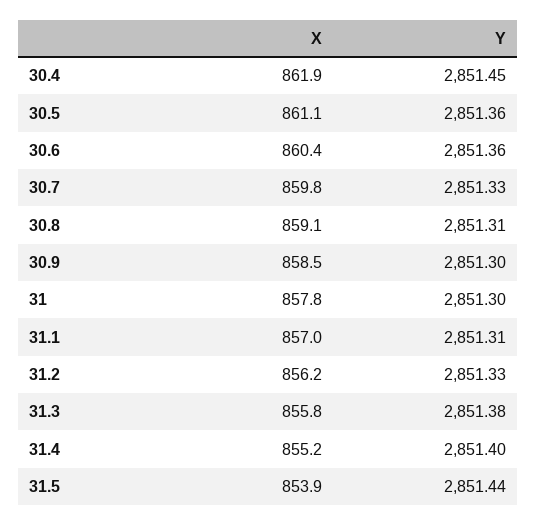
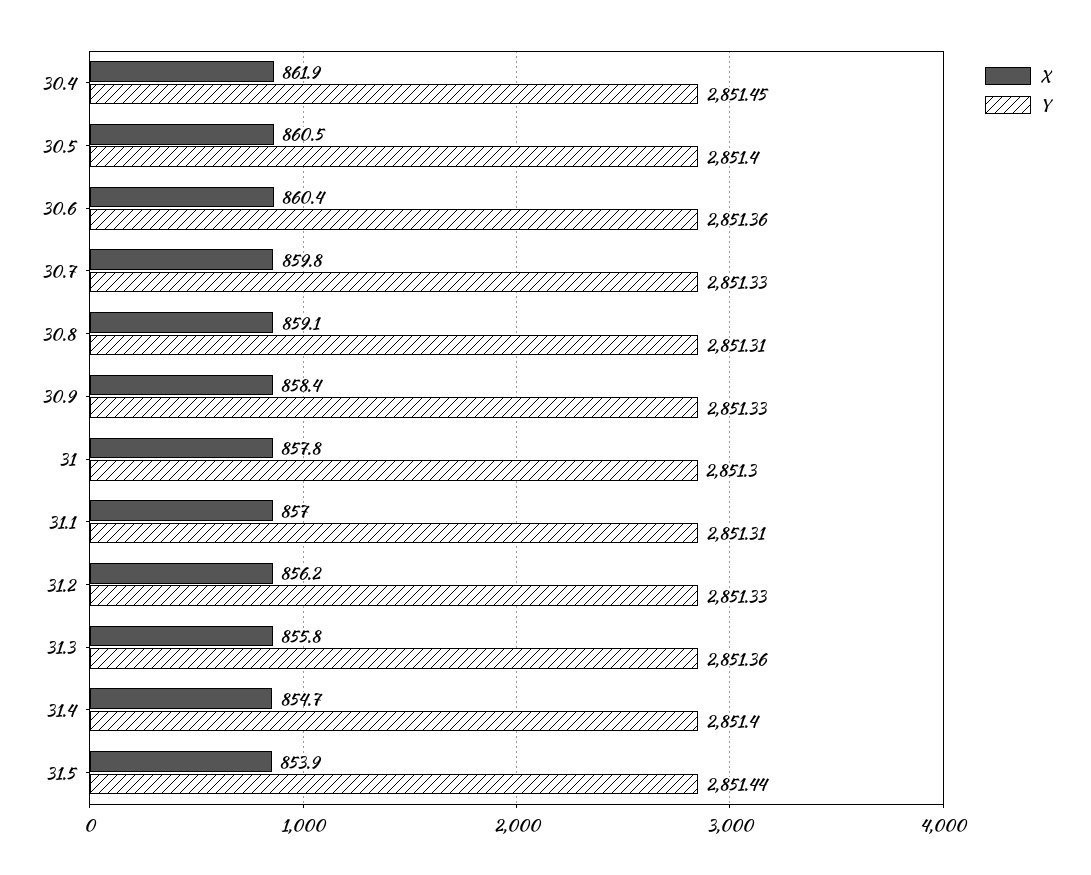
X, 30.5: 861.1 -> 860.5
Y, 30.5: 2851.36 -> 2851.4
X, 30.9: 858.5 -> 858.4
Y, 30.9: 2851.3 -> 2851.33
Y, 31.3: 2851.38 -> 2851.36
X, 31.4: 855.2 -> 854.7

